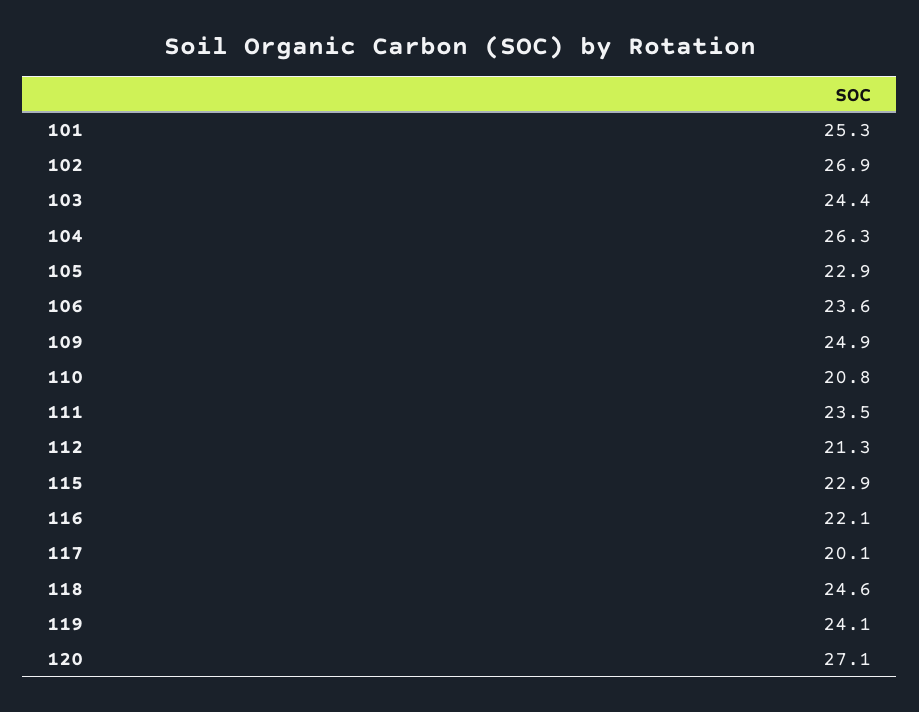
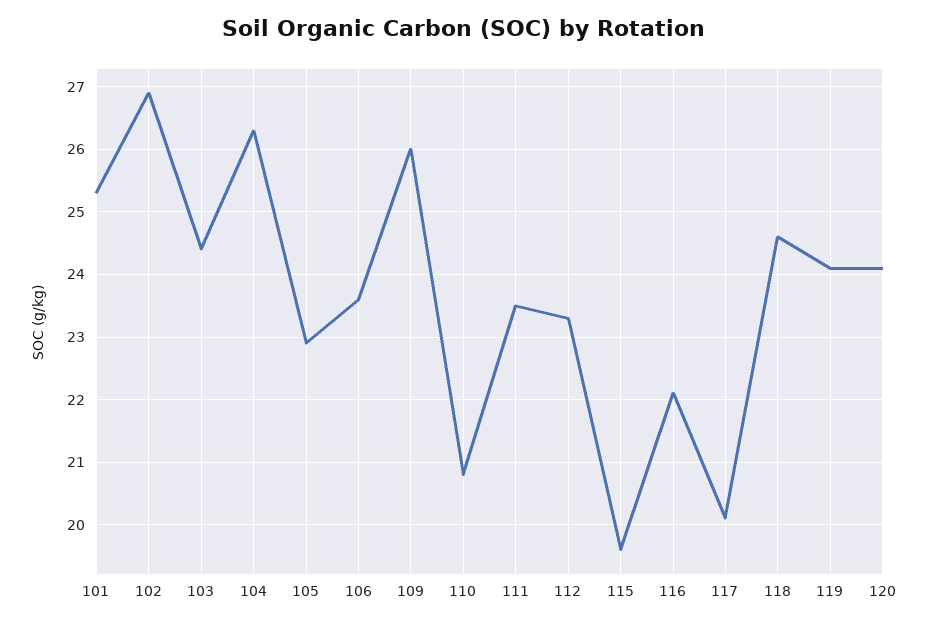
109: 24.9 -> 26
112: 21.3 -> 23.3
115: 22.9 -> 19.6
120: 27.1 -> 24.1

